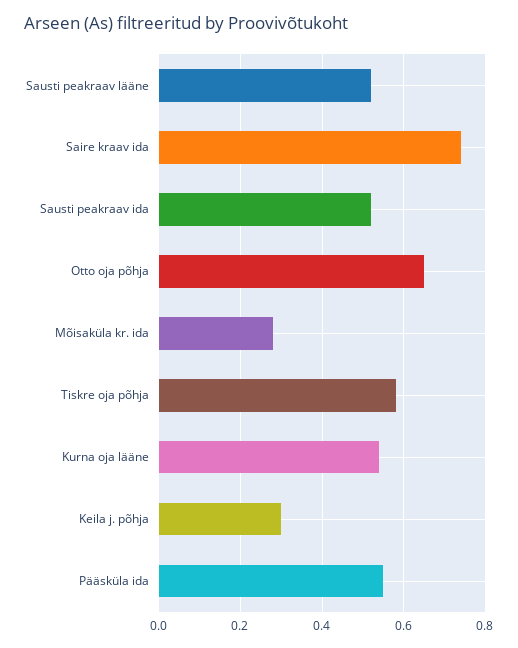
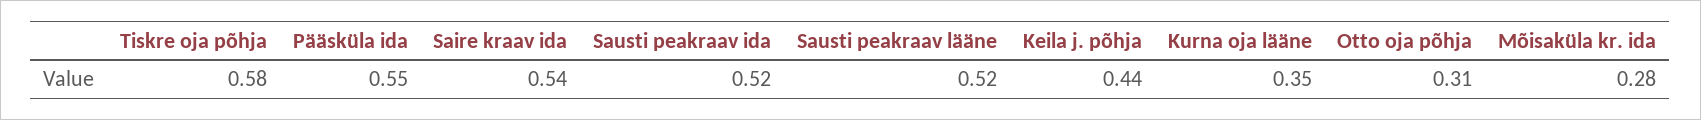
Saire kraav ida: 0.75 -> 0.54
Otto oja põhja: 0.65 -> 0.31
Kurna oja lääne: 0.55 -> 0.35
Keila j. põhja: 0.3 -> 0.44

